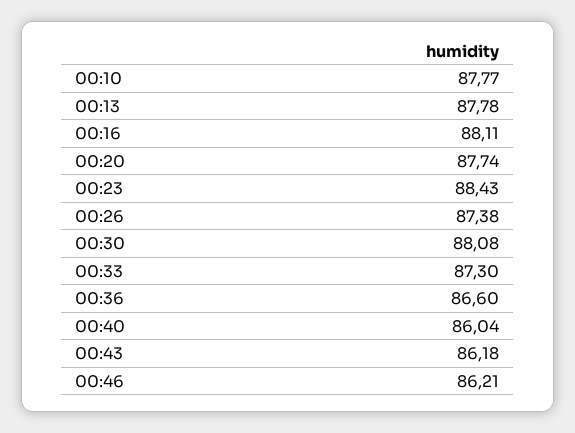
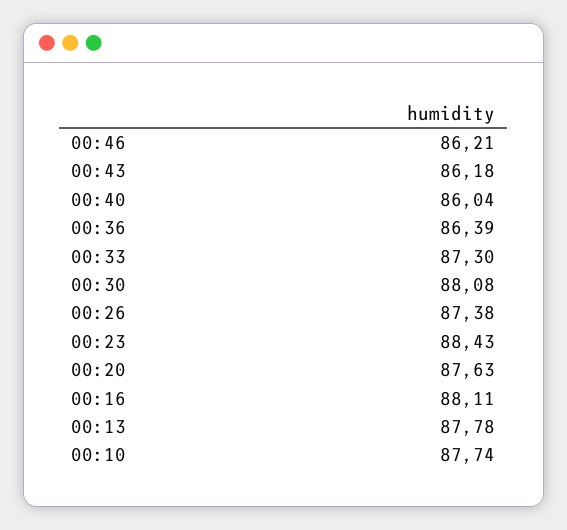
00:10: 87.77 -> 87.74
00:20: 87.74 -> 87.63
00:36: 86.6 -> 86.39

